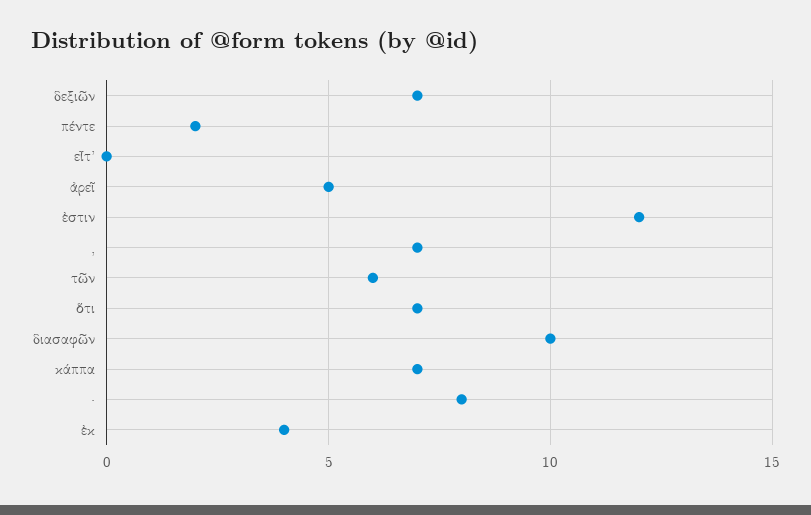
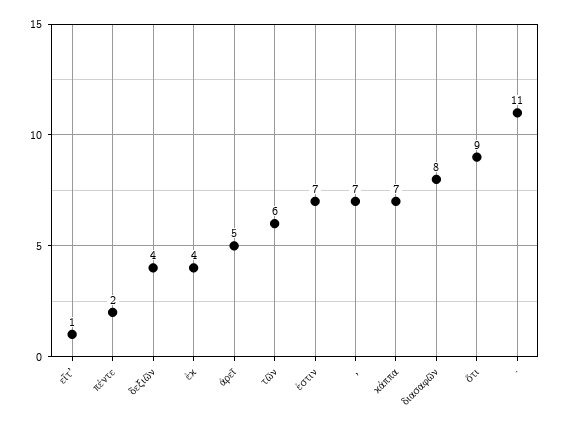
δεξιῶν: 7 -> 4
εἶτʼ: 0 -> 1
ἐστιν: 12 -> 7
ὅτι: 7 -> 9
διασαφῶν: 10 -> 8
·: 8 -> 11

